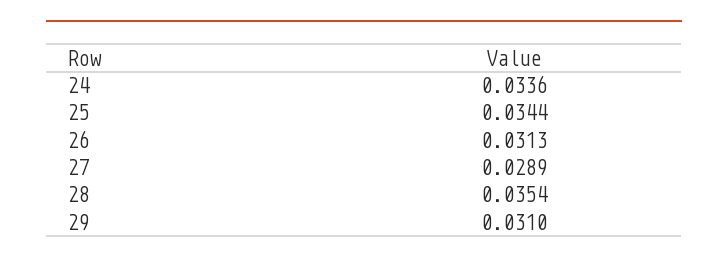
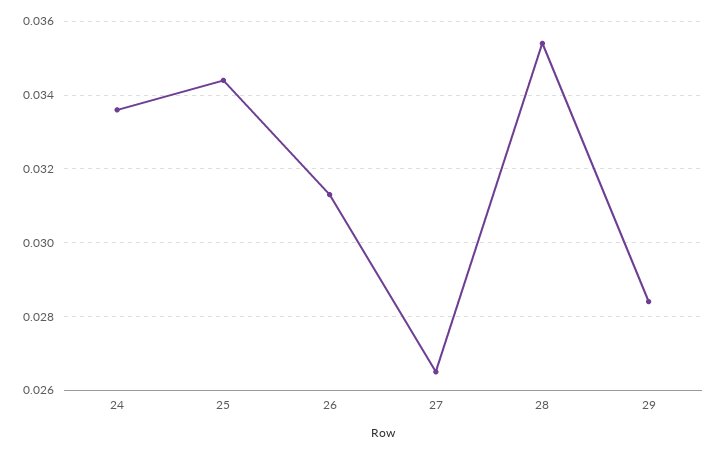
27: 0.0289 -> 0.0265
29: 0.031 -> 0.0285

